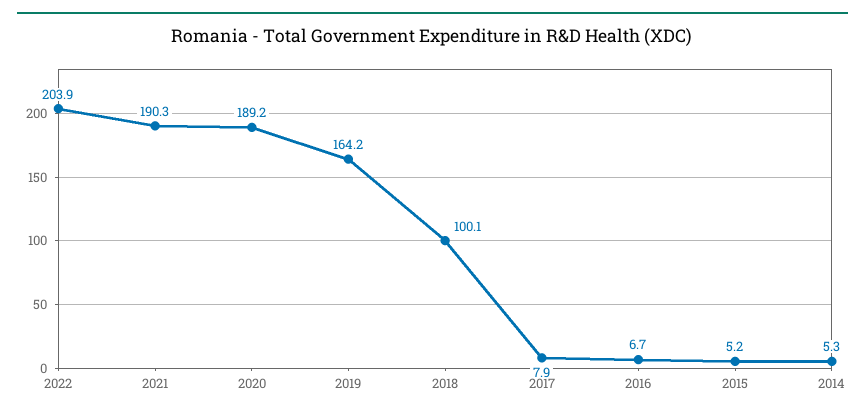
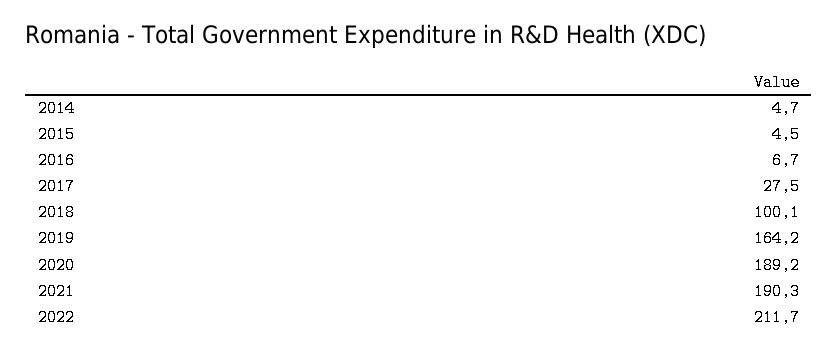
2022: 203.9 -> 211.7
2017: 7.9 -> 27.5
2015: 5.2 -> 4.5
2014: 5.3 -> 4.7

